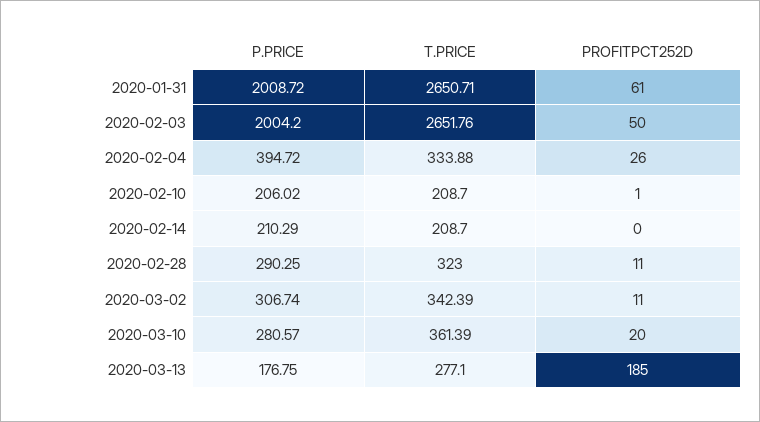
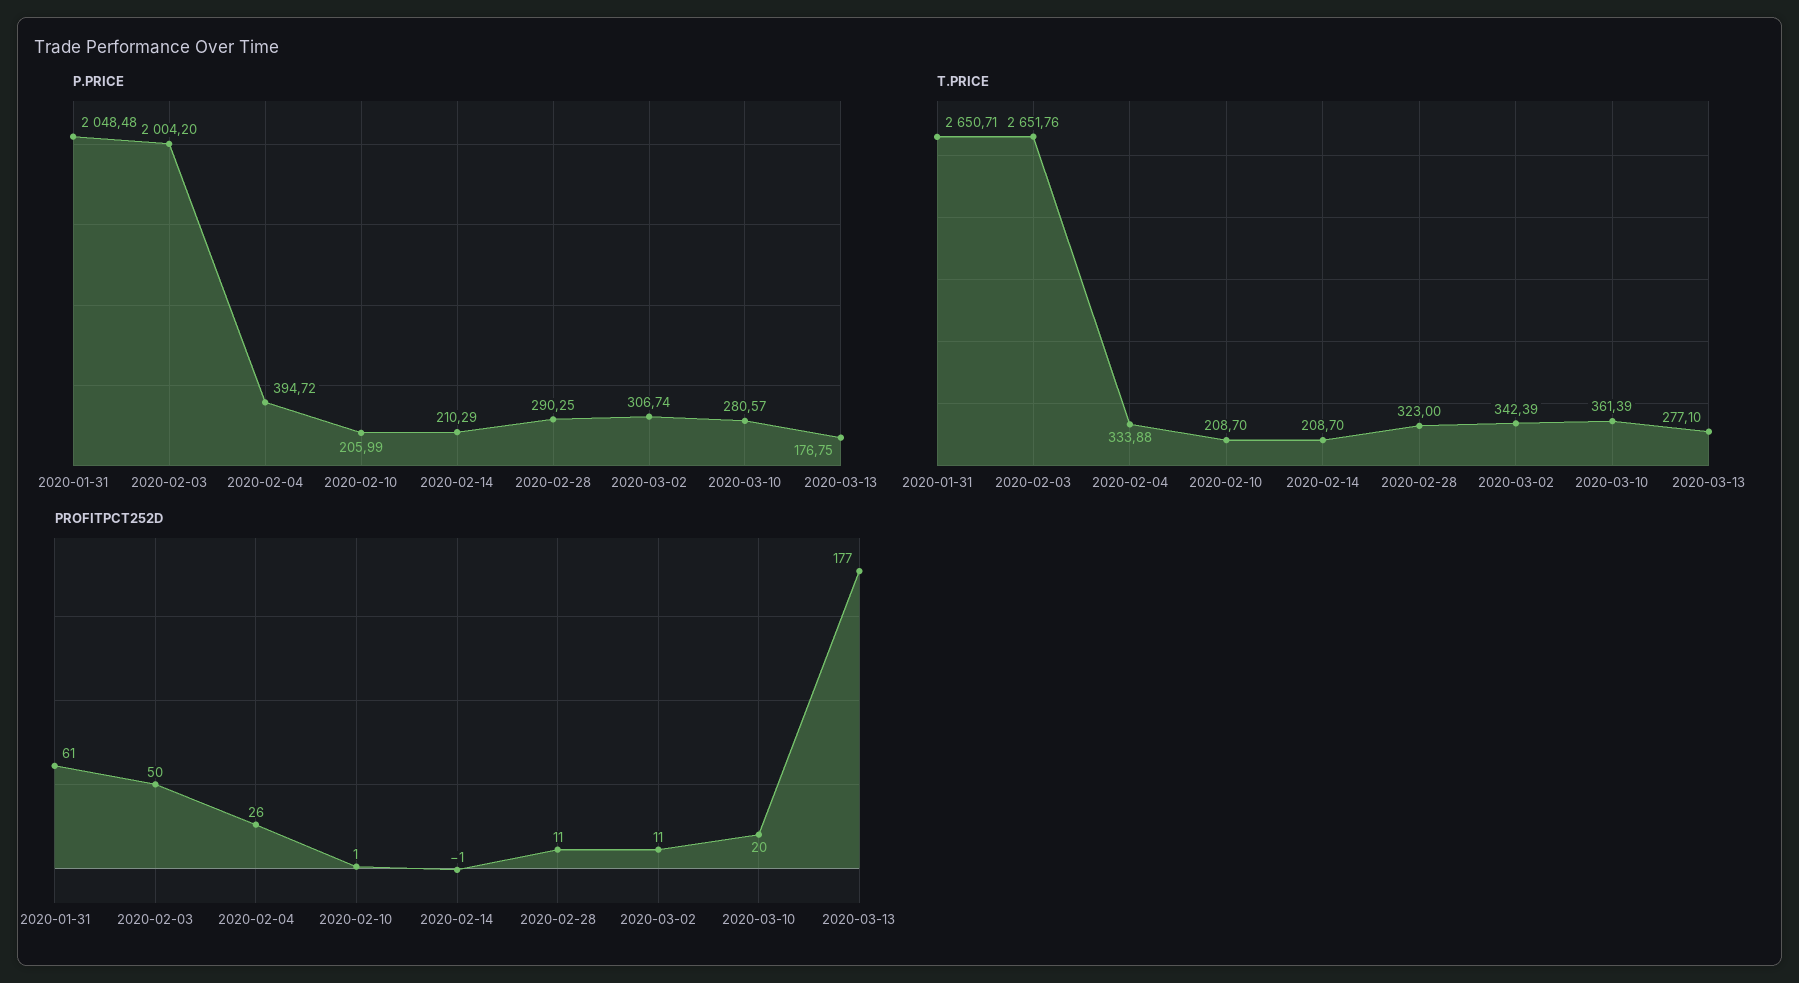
P.PRICE, 2020-01-31: 2008.72 -> 2048.48
P.PRICE, 2020-02-10: 206.02 -> 205.99
PROFITPCT252D, 2020-02-14: 0 -> -1
PROFITPCT252D, 2020-03-13: 185 -> 177

